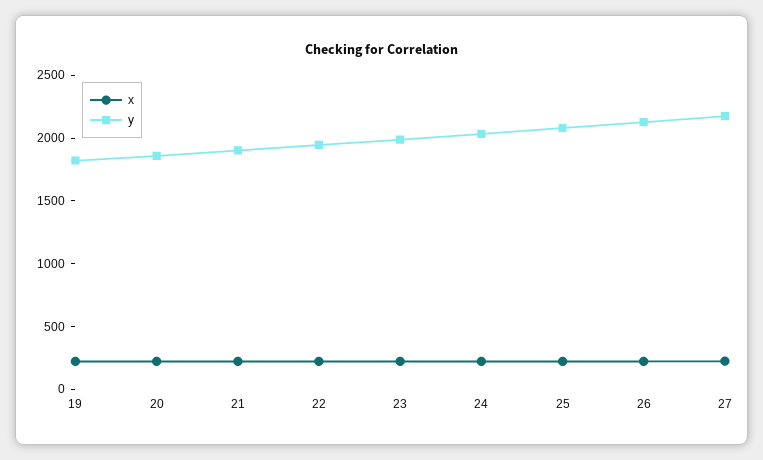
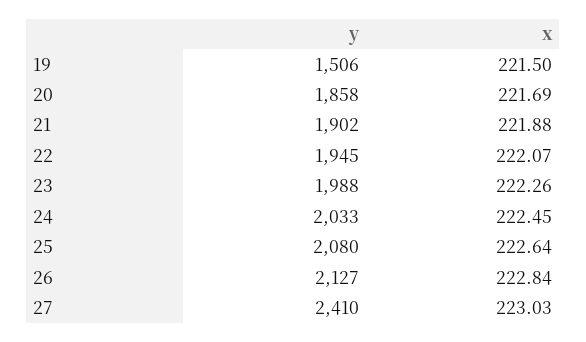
y, 19: 1800 -> 1506
y, 27: 2200 -> 2410

